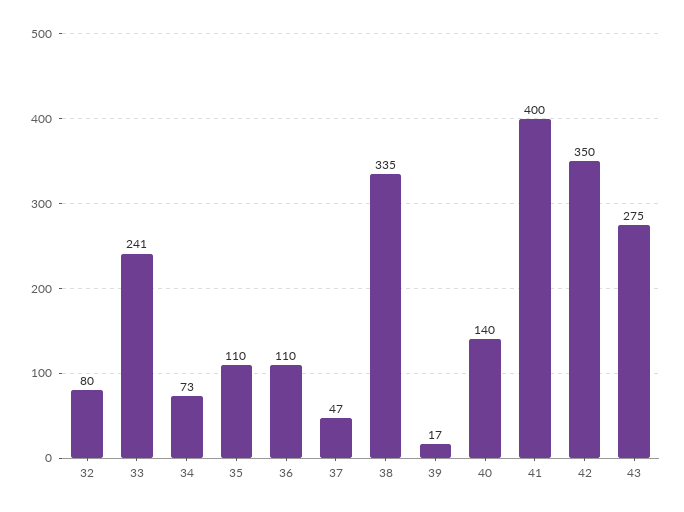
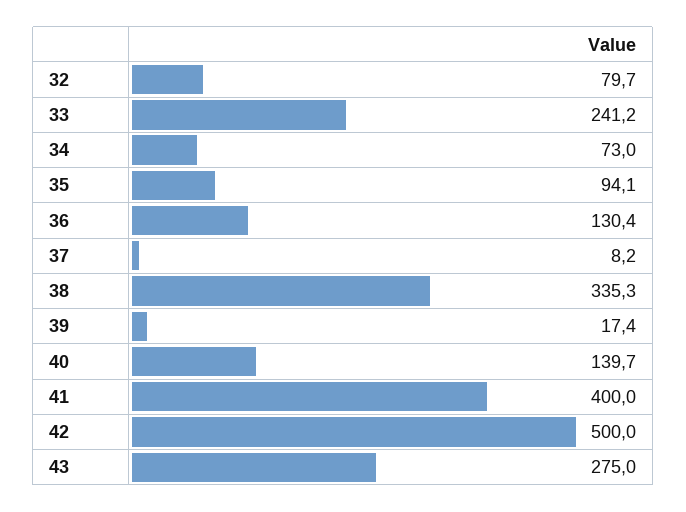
35: 110 -> 94.1
36: 110 -> 130.4
37: 47 -> 8.2
42: 350 -> 500

